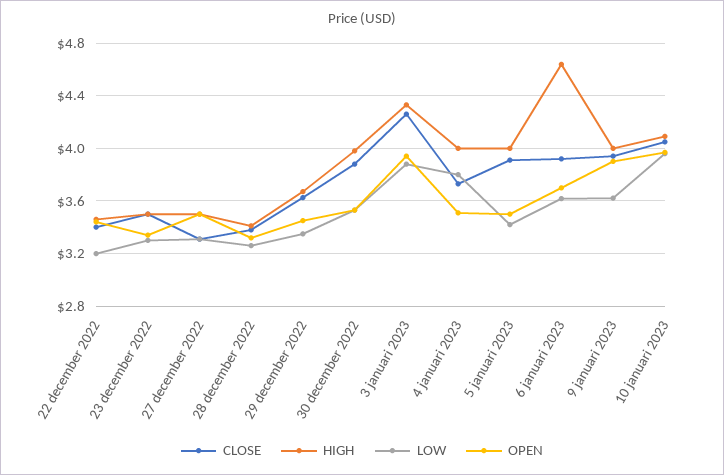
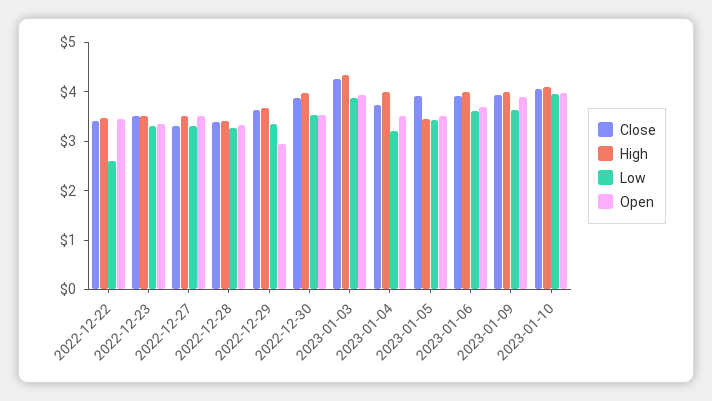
LOW, 22 december 2022: 3.2 -> 2.6
OPEN, 29 december 2022: 3.45 -> 3
LOW, 4 januari 2023: 3.8 -> 3.2
HIGH, 5 januari 2023: 4 -> 3.4
HIGH, 6 januari 2023: 4.65 -> 4

